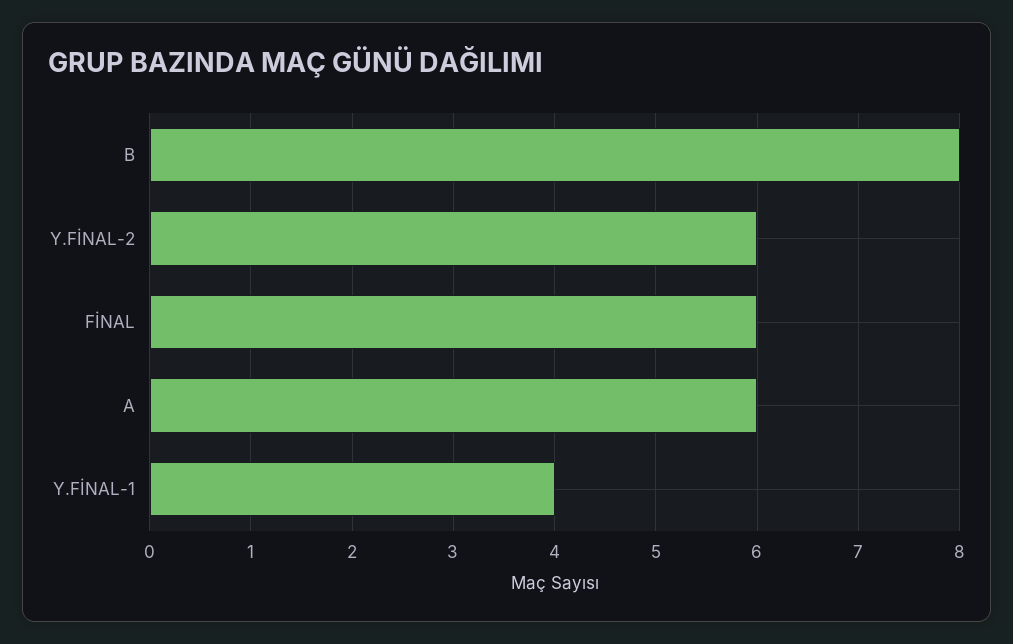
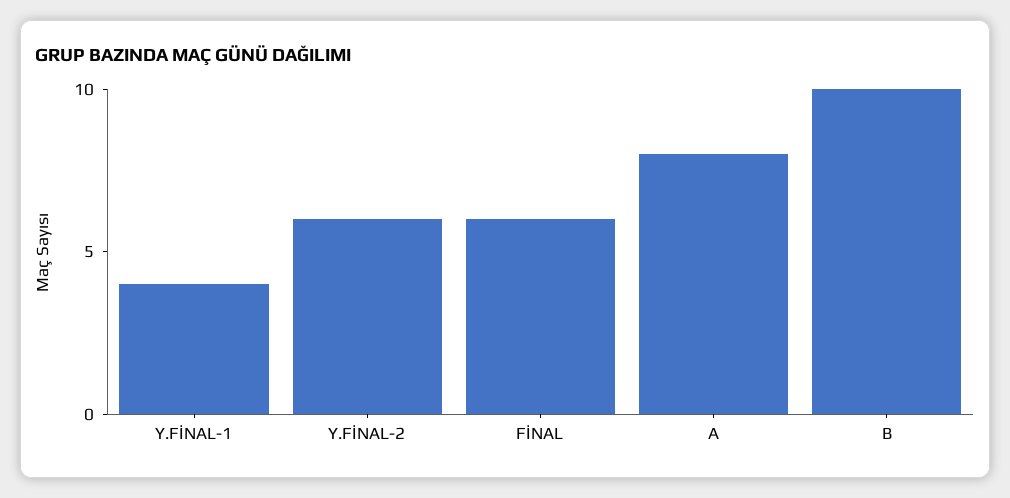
B: 8 -> 10
A: 6 -> 8

